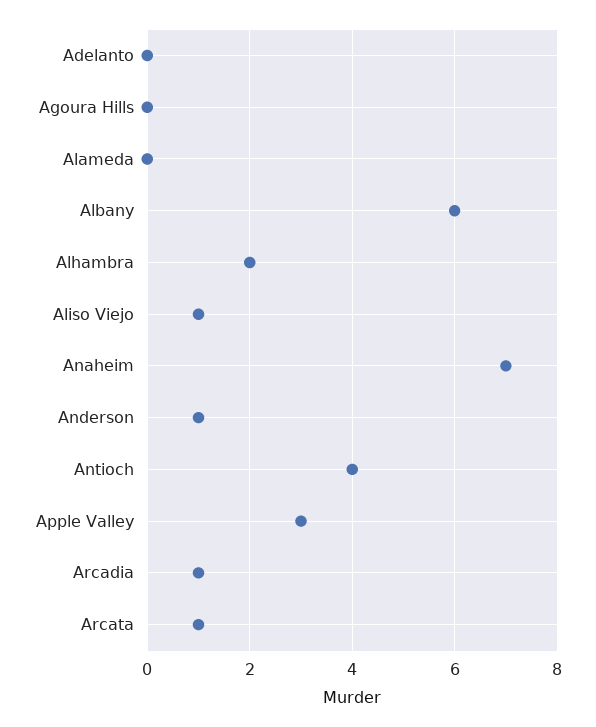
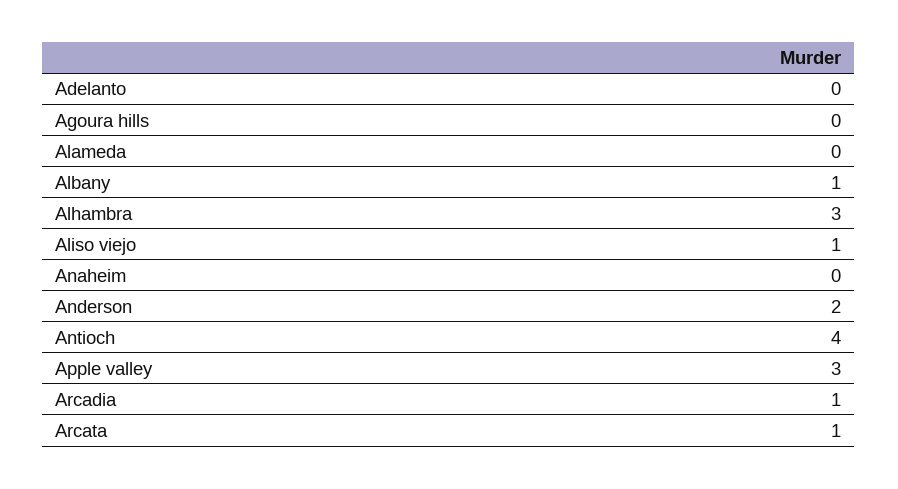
Albany: 6 -> 1
Alhambra: 2 -> 3
Anaheim: 7 -> 0
Anderson: 1 -> 2

